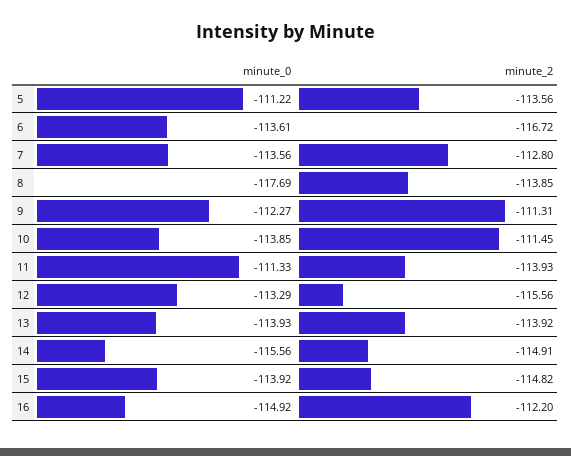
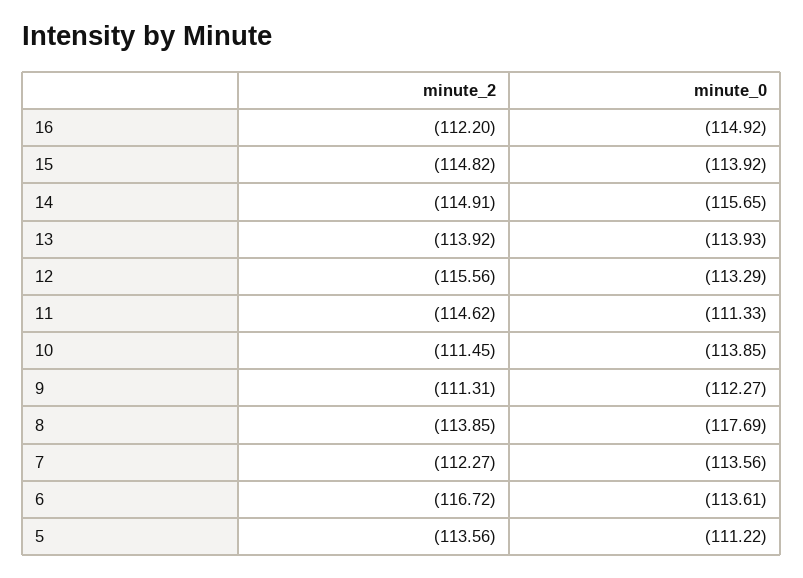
minute_2, 7: -112.8 -> -112.27
minute_2, 11: -113.93 -> -114.62
minute_0, 14: -115.56 -> -115.65

